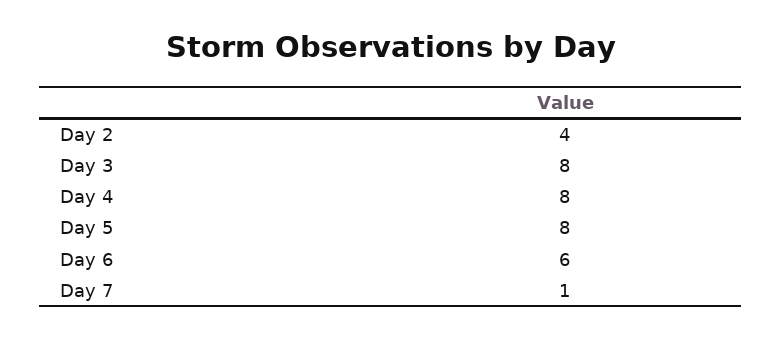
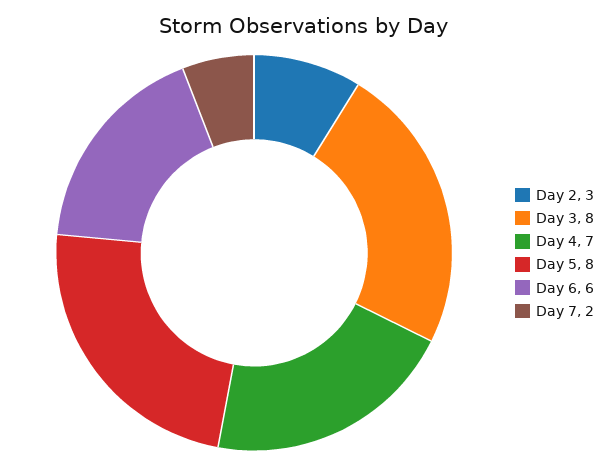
Day 2: 4 -> 3
Day 4: 8 -> 7
Day 7: 1 -> 2

